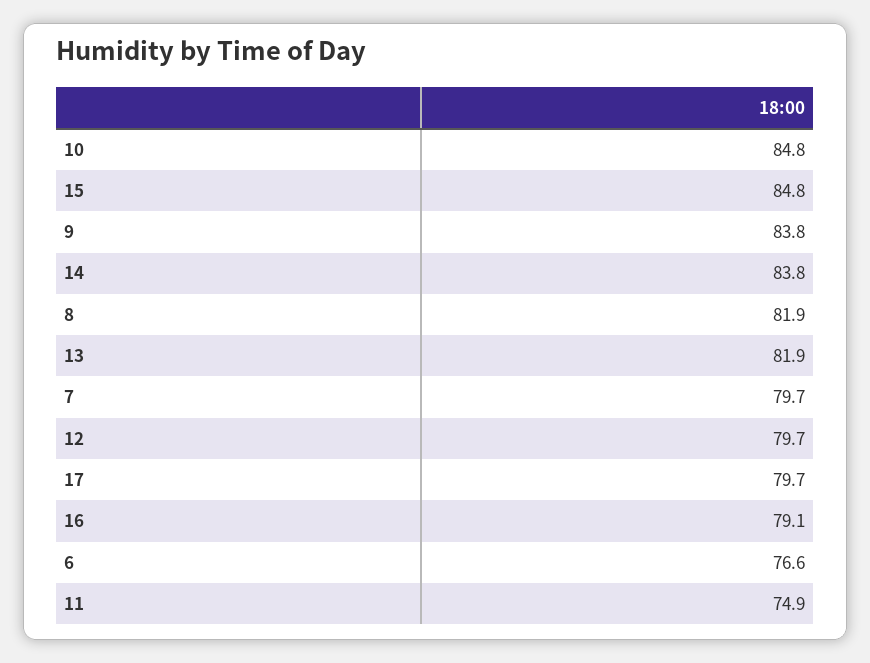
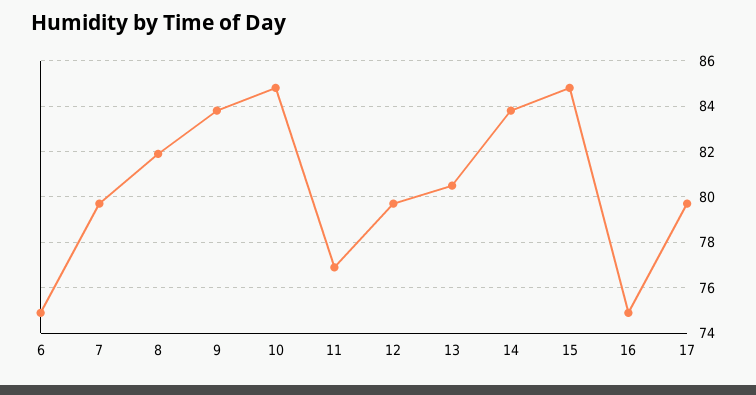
13: 81.9 -> 80.5
16: 79.1 -> 75
6: 76.6 -> 75
11: 74.9 -> 77

